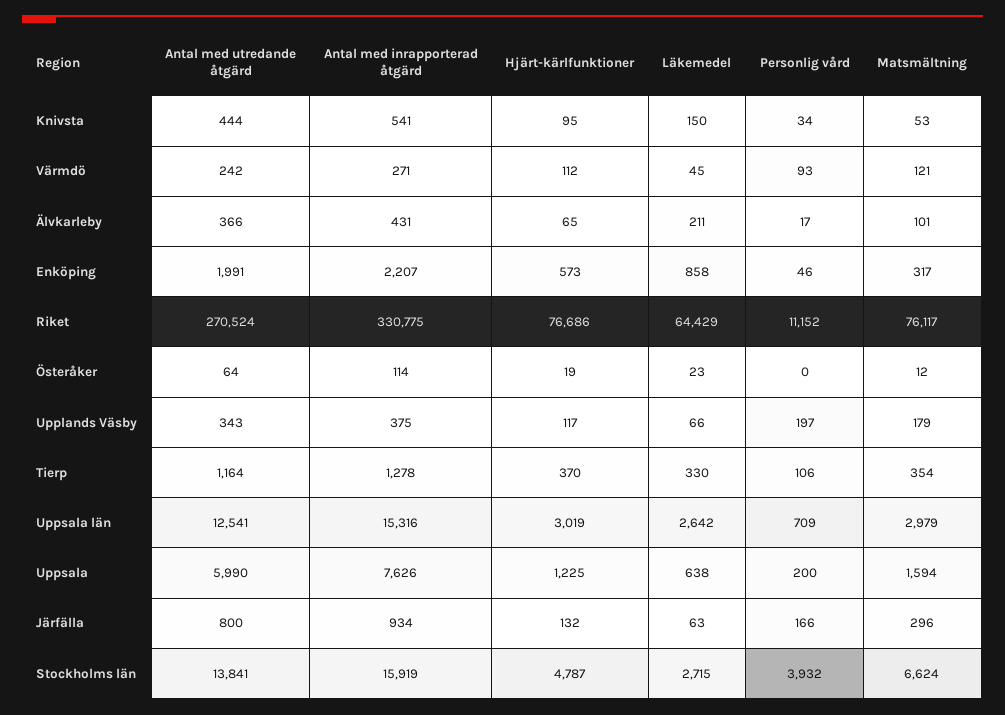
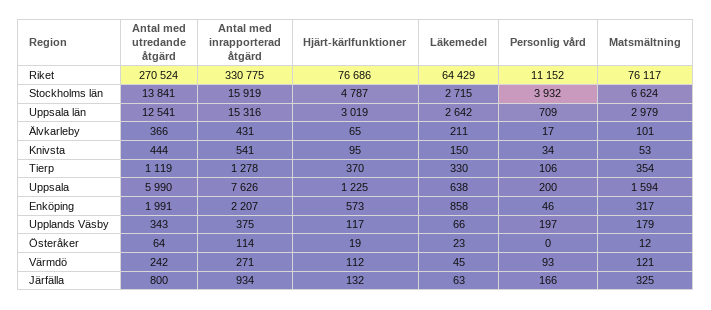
Antal med utredande åtgärd, Tierp: 1164 -> 1119
Matsmältning, Järfälla: 296 -> 325

